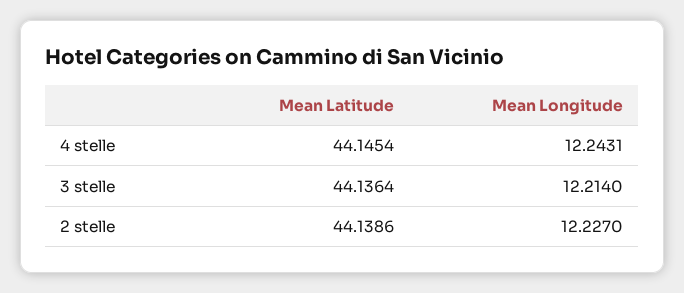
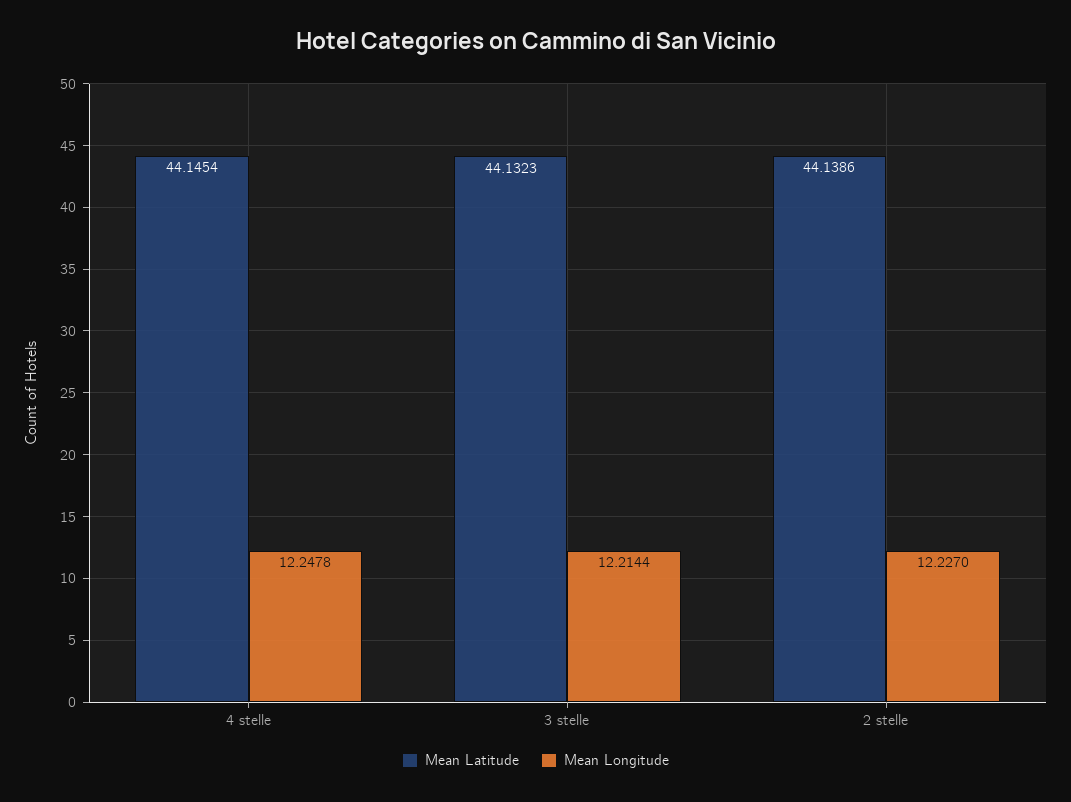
Mean Longitude, 4 stelle: 12.2431 -> 12.2478
Mean Latitude, 3 stelle: 44.1364 -> 44.1323
Mean Longitude, 3 stelle: 12.214 -> 12.2144

